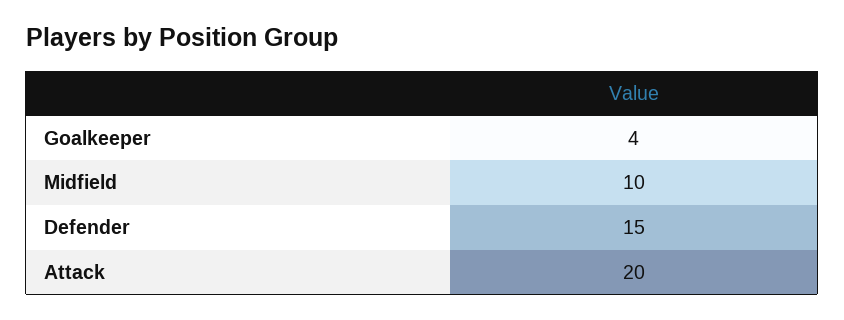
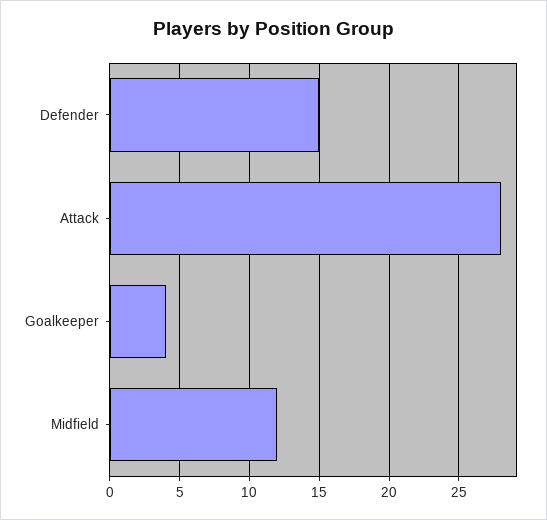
Midfield: 10 -> 12
Attack: 20 -> 28

